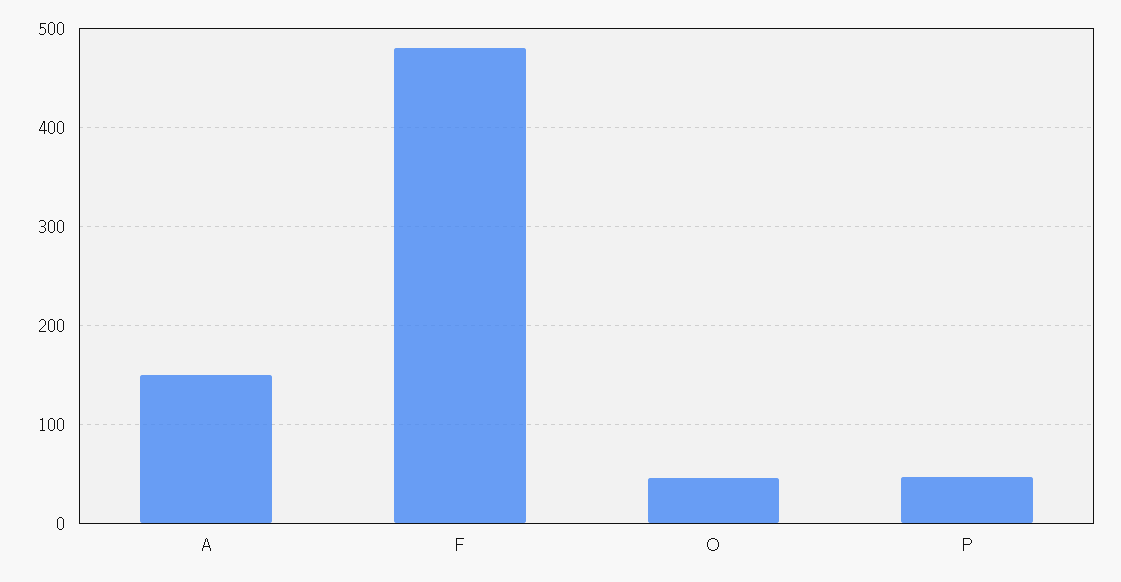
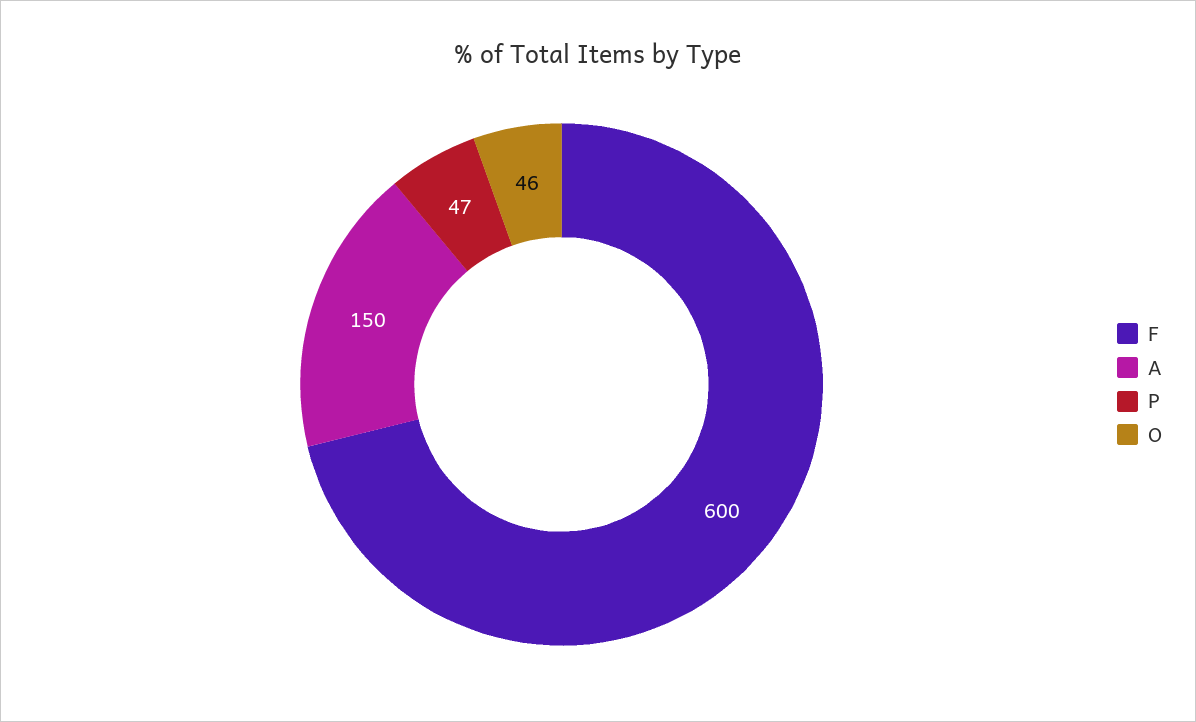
F: 480 -> 600

